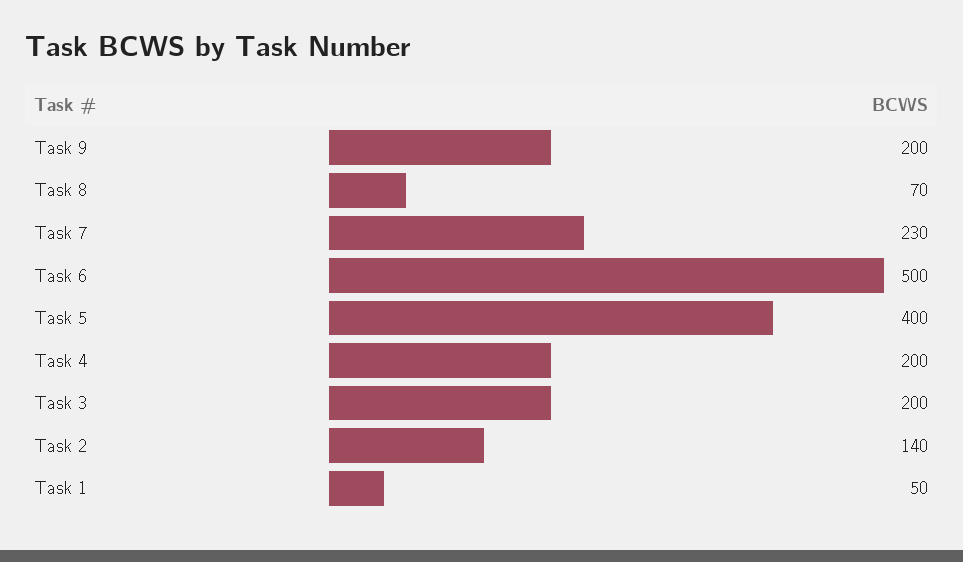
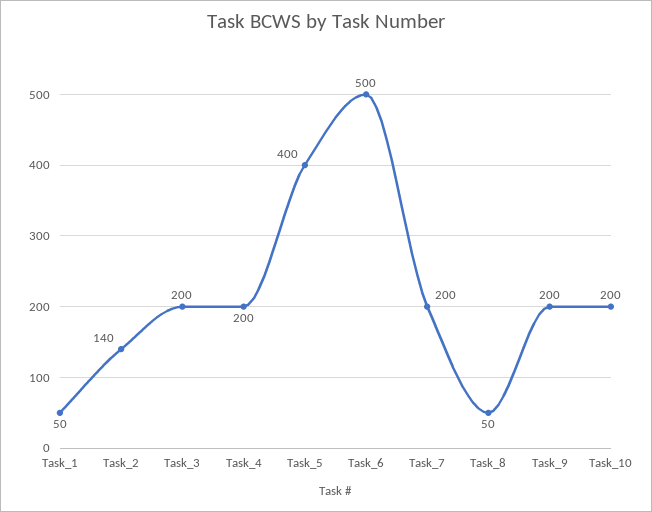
Task 8: 70 -> 50
Task 7: 230 -> 200
Task_10: none -> 200

